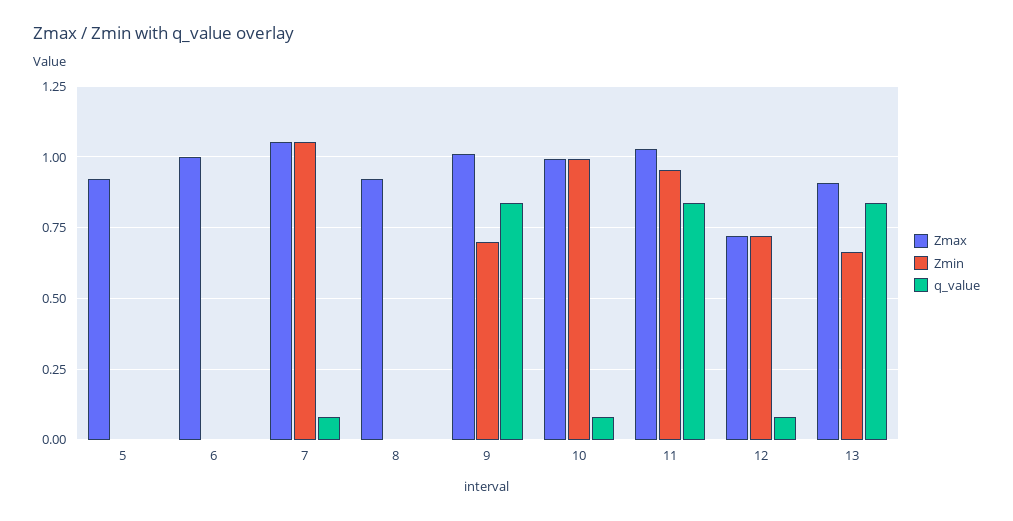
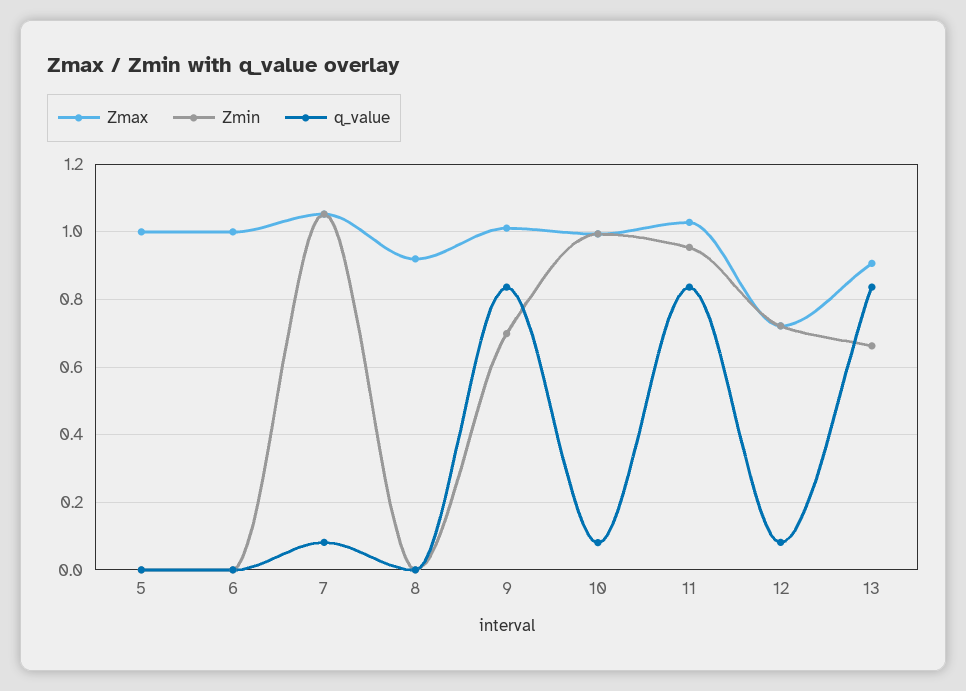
Zmax, 5: 0.925 -> 1

